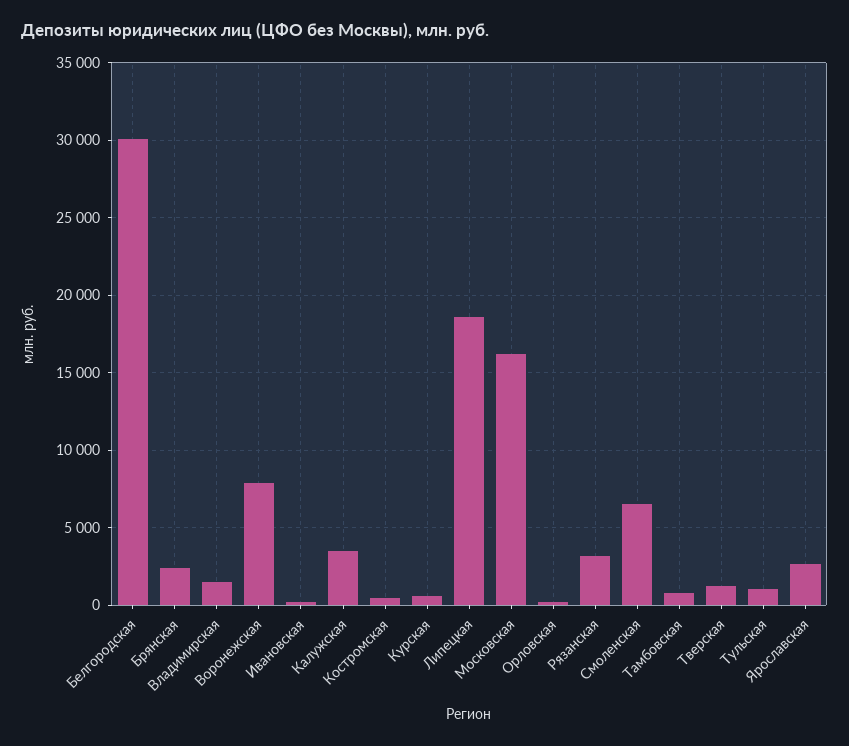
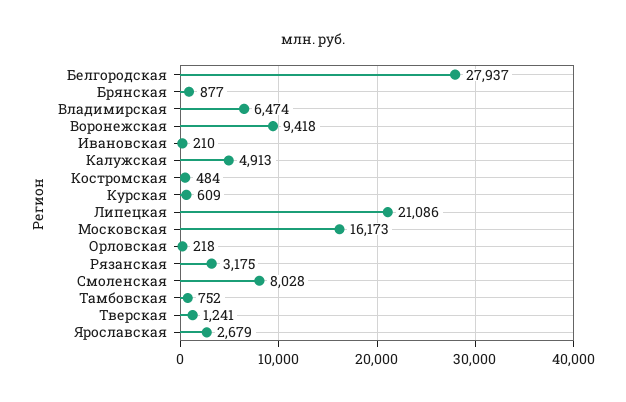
Белгородская: 30000 -> 27937
Брянская: 2500 -> 877
Владимирская: 1500 -> 6474
Воронежская: 8000 -> 9418
Калужская: 3500 -> 4913
Липецкая: 18500 -> 21086
Смоленская: 6500 -> 8028
Тульская: 1000 -> none

